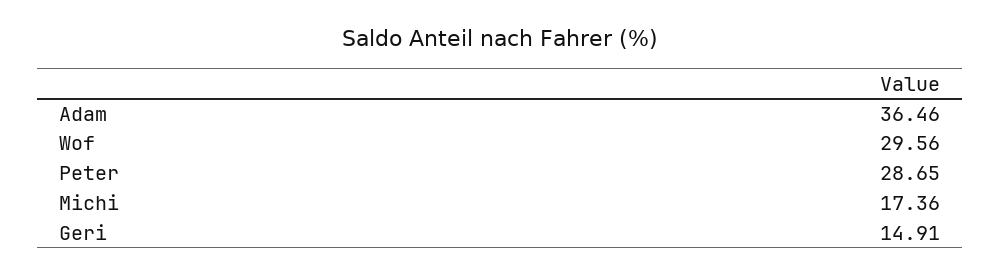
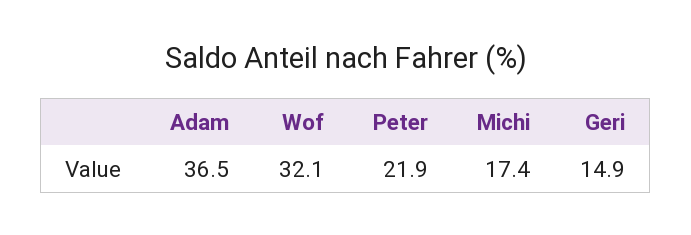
Wof: 29.56 -> 32.1
Peter: 28.65 -> 21.9

